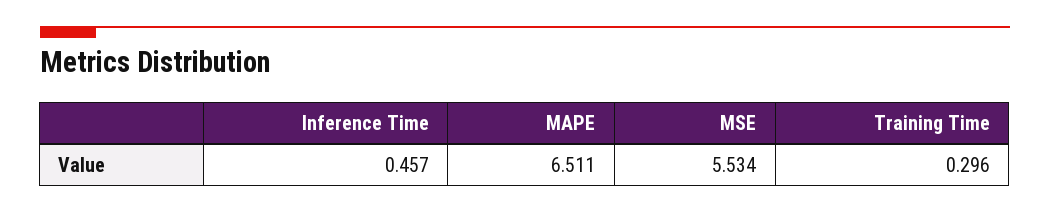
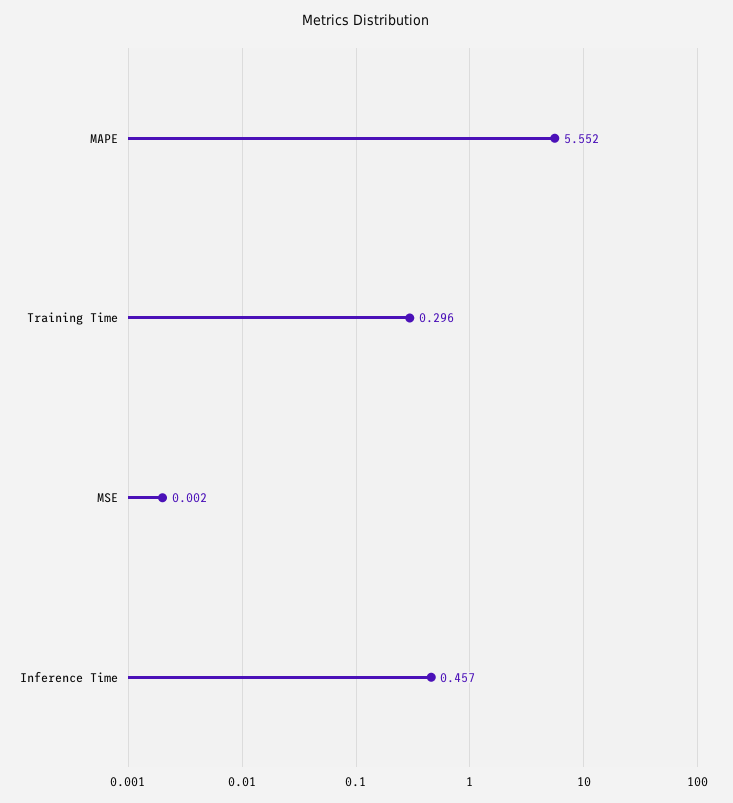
MAPE: 6.511 -> 5.552
MSE: 5.534 -> 0.002

